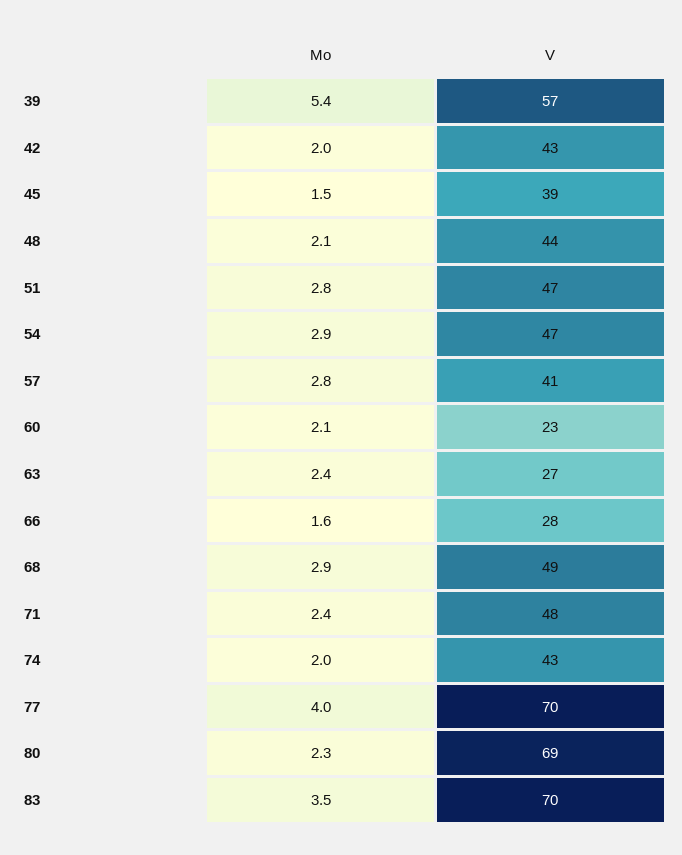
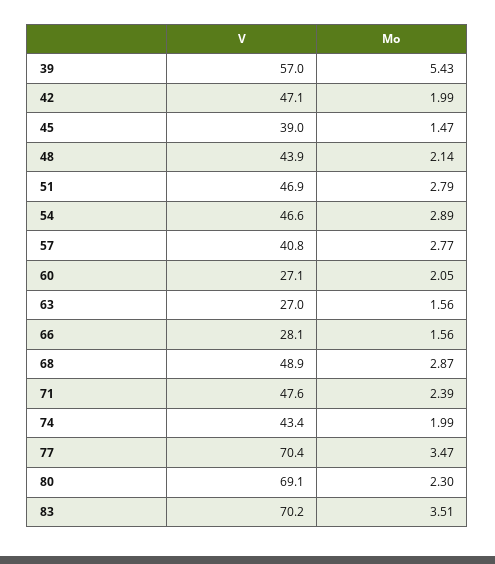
V, 42: 43 -> 47.1
V, 60: 23 -> 27.1
Mo, 63: 2.4 -> 1.56
Mo, 77: 4 -> 3.47

